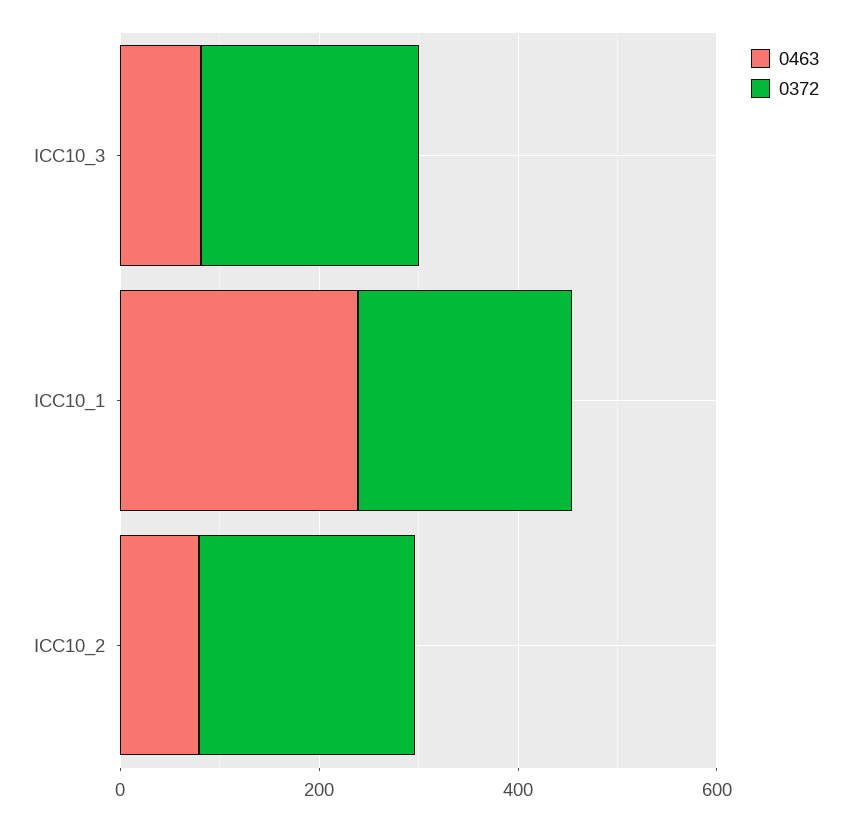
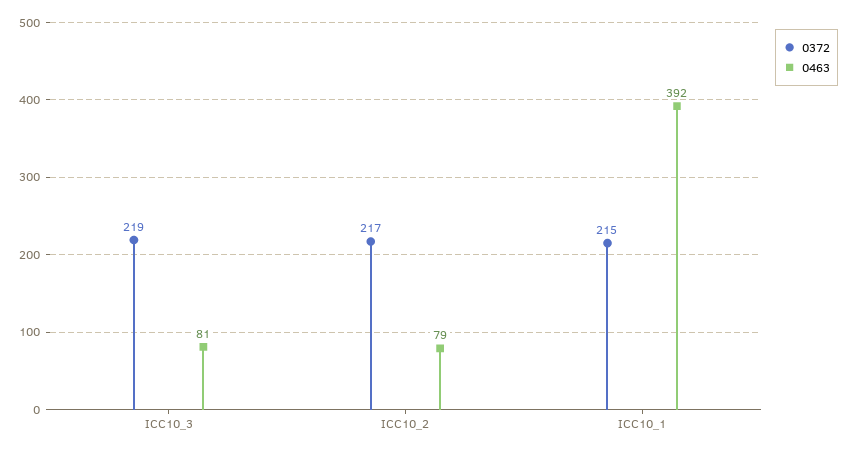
0463, ICC10_1: 250 -> 392

